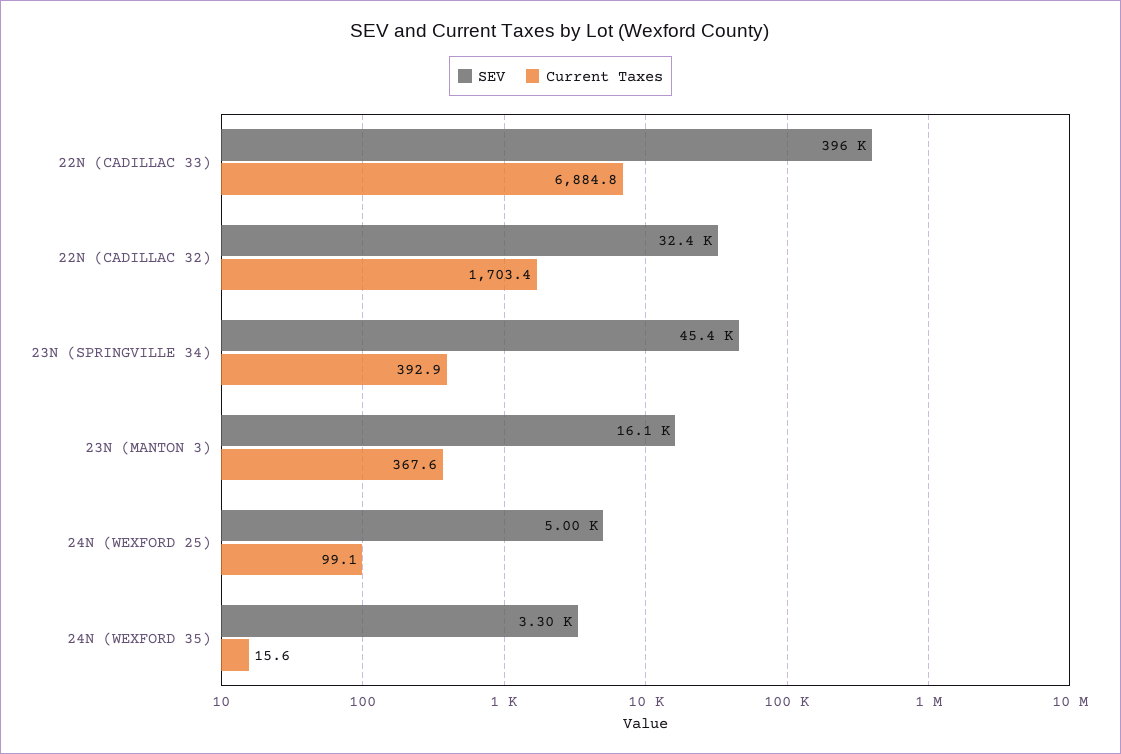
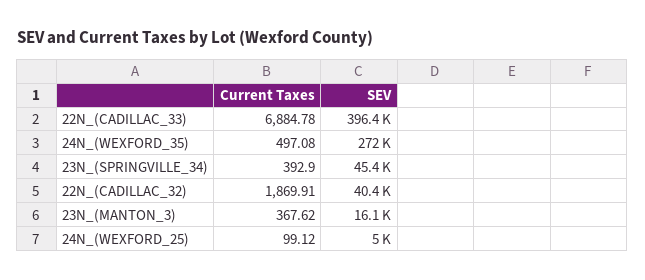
SEV, 22N (CADILLAC 32): 32400 -> 40400
Current Taxes, 22N (CADILLAC 32): 1703.4 -> 1869.91
SEV, 24N (WEXFORD 35): 3300 -> 272000
Current Taxes, 24N (WEXFORD 35): 15.6 -> 497.08

